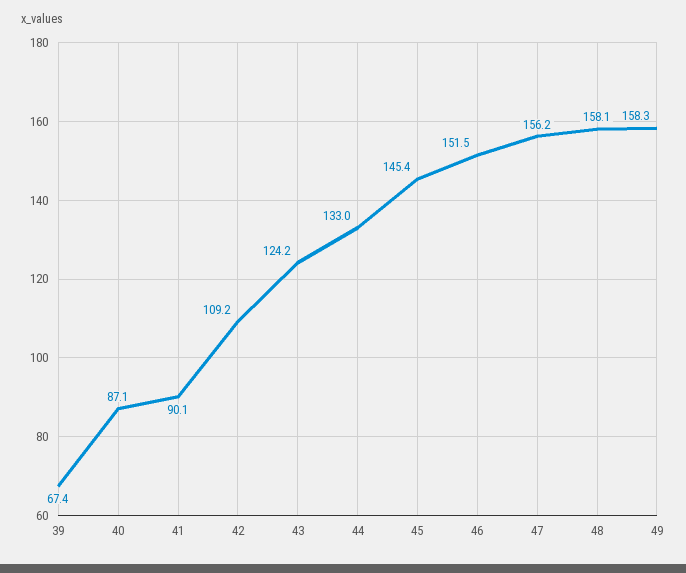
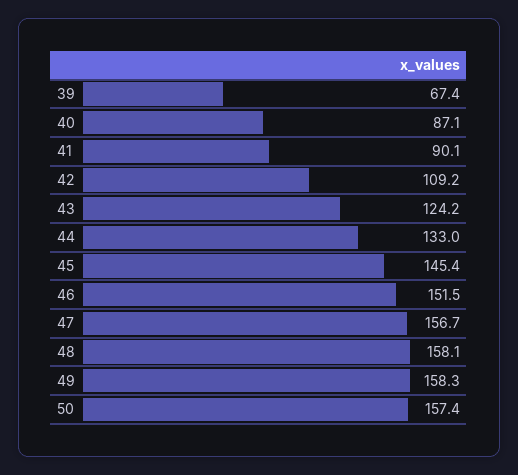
47: 156.2 -> 156.7
50: none -> 157.4

